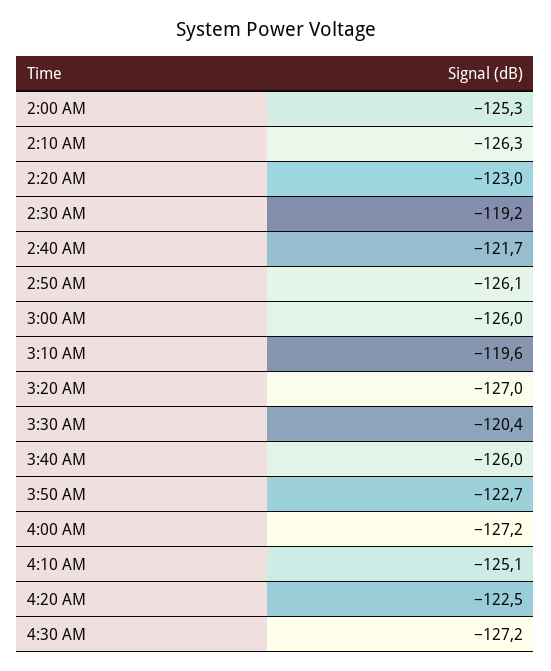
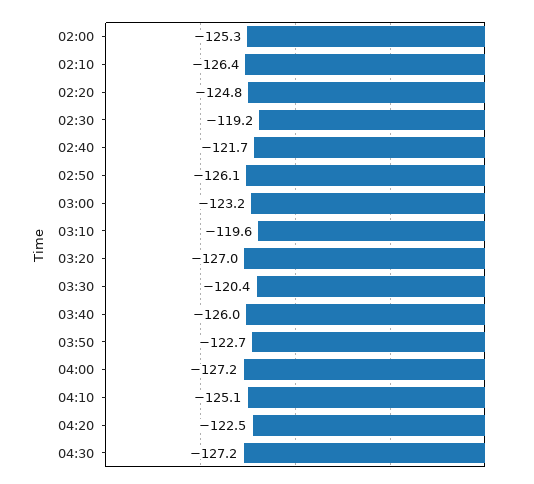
2:10 AM: -126.3 -> -126.4
2:20 AM: -123 -> -124.8
3:00 AM: -126 -> -123.2

